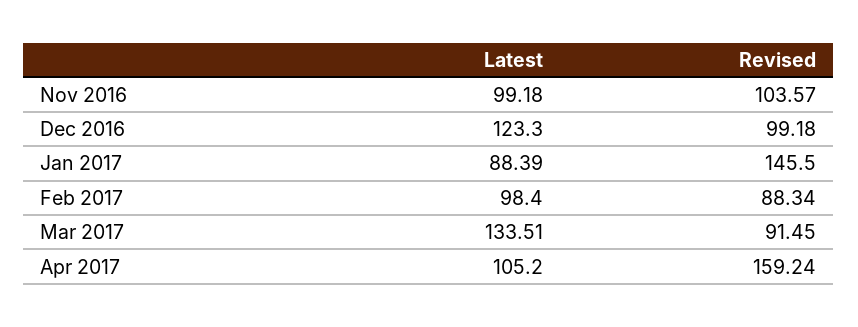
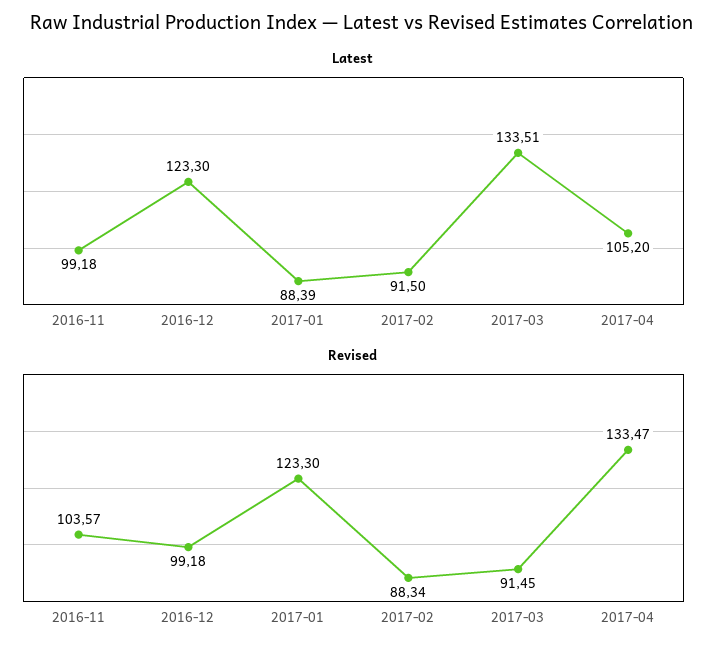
Revised, Jan 2017: 145.5 -> 123.3
Latest, Feb 2017: 98.4 -> 91.5
Revised, Apr 2017: 159.24 -> 133.47

